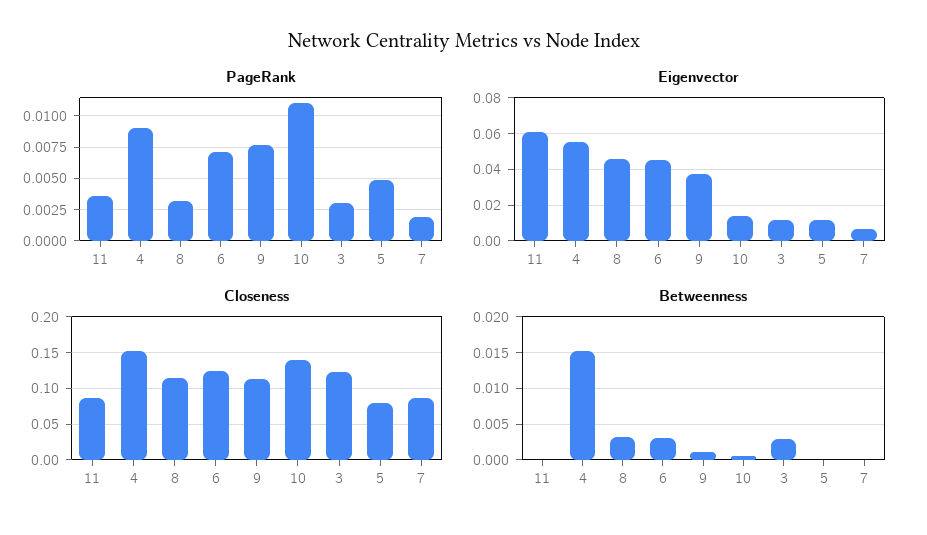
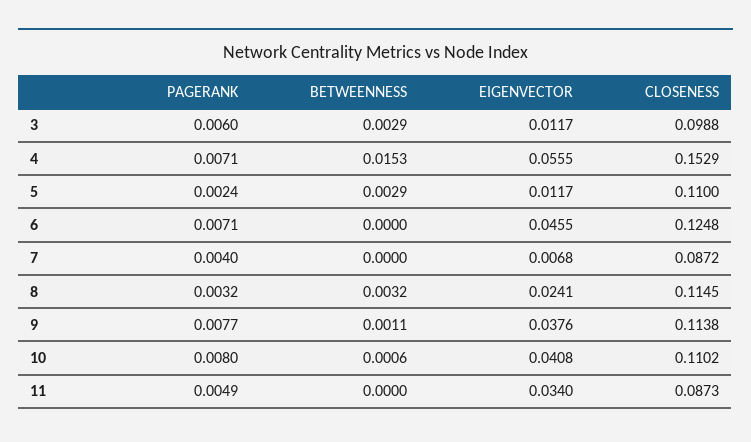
PageRank, 11: 0.0035 -> 0.0049
PageRank, 4: 0.009 -> 0.0071
PageRank, 10: 0.011 -> 0.008
PageRank, 3: 0.003 -> 0.006
PageRank, 5: 0.005 -> 0.0024
PageRank, 7: 0.002 -> 0.004
Eigenvector, 11: 0.06 -> 0.034
Eigenvector, 8: 0.045 -> 0.0241
Eigenvector, 10: 0.015 -> 0.0408
Closeness, 10: 0.14 -> 0.1102
Closeness, 3: 0.12 -> 0.0988
Closeness, 5: 0.08 -> 0.11
Betweenness, 6: 0.003 -> 0
Betweenness, 5: 0 -> 0.0029

